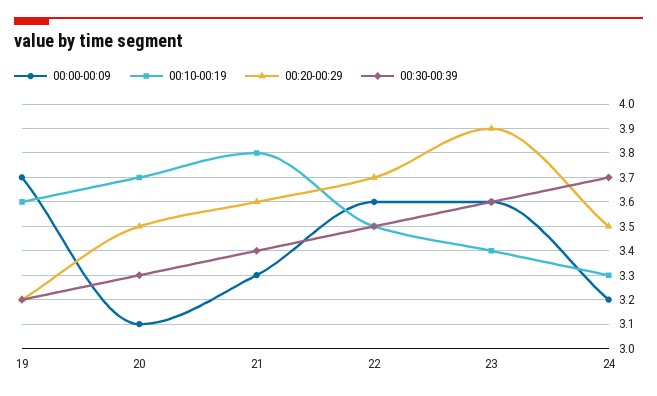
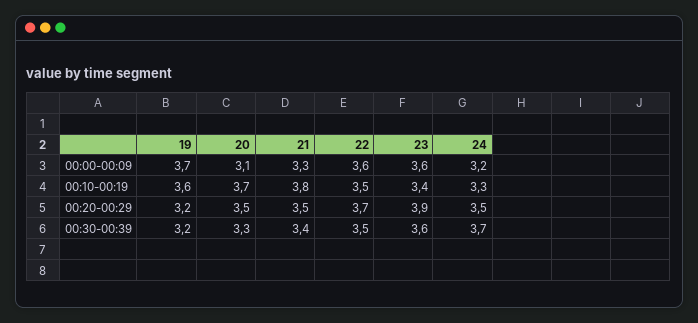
00:20-00:29, 21: 3.6 -> 3.5

